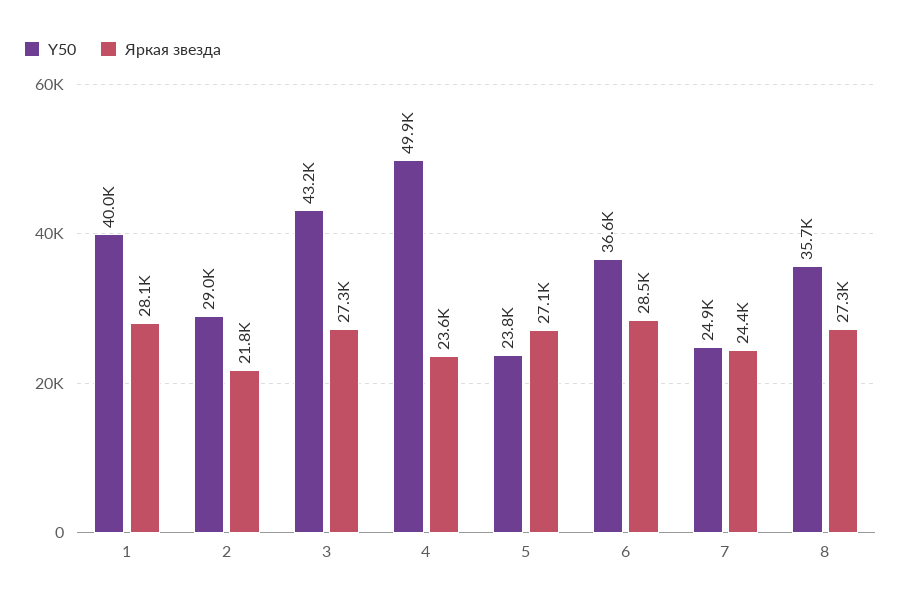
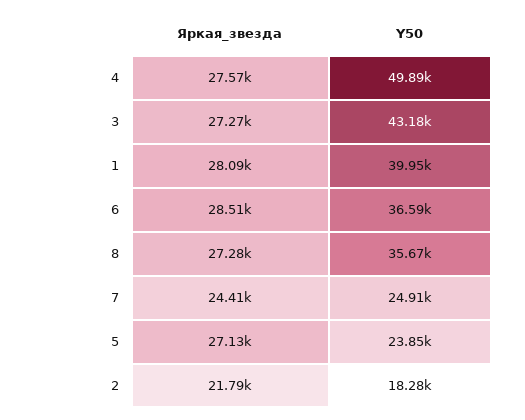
Y50, 2: 29000 -> 18280
Яркая звезда, 4: 23600 -> 27570

